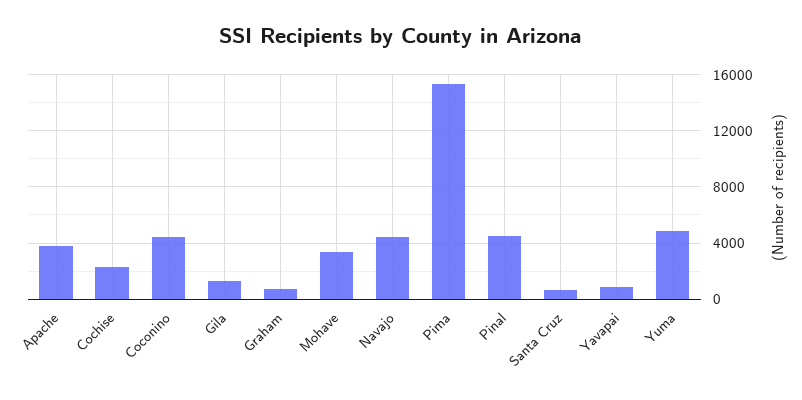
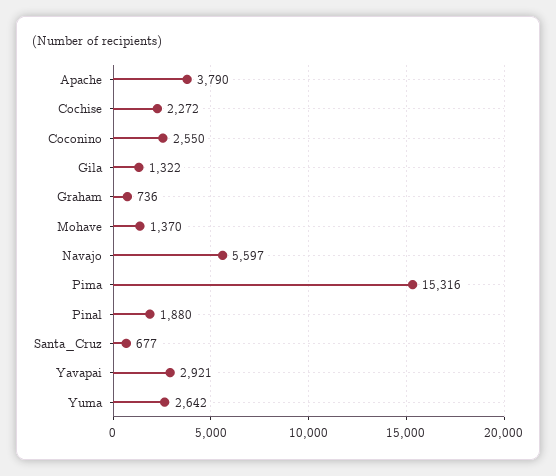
Coconino: 4500 -> 2550
Mohave: 3500 -> 1370
Navajo: 4500 -> 5597
Pinal: 4500 -> 1880
Yavapai: 1000 -> 2921
Yuma: 5000 -> 2642

